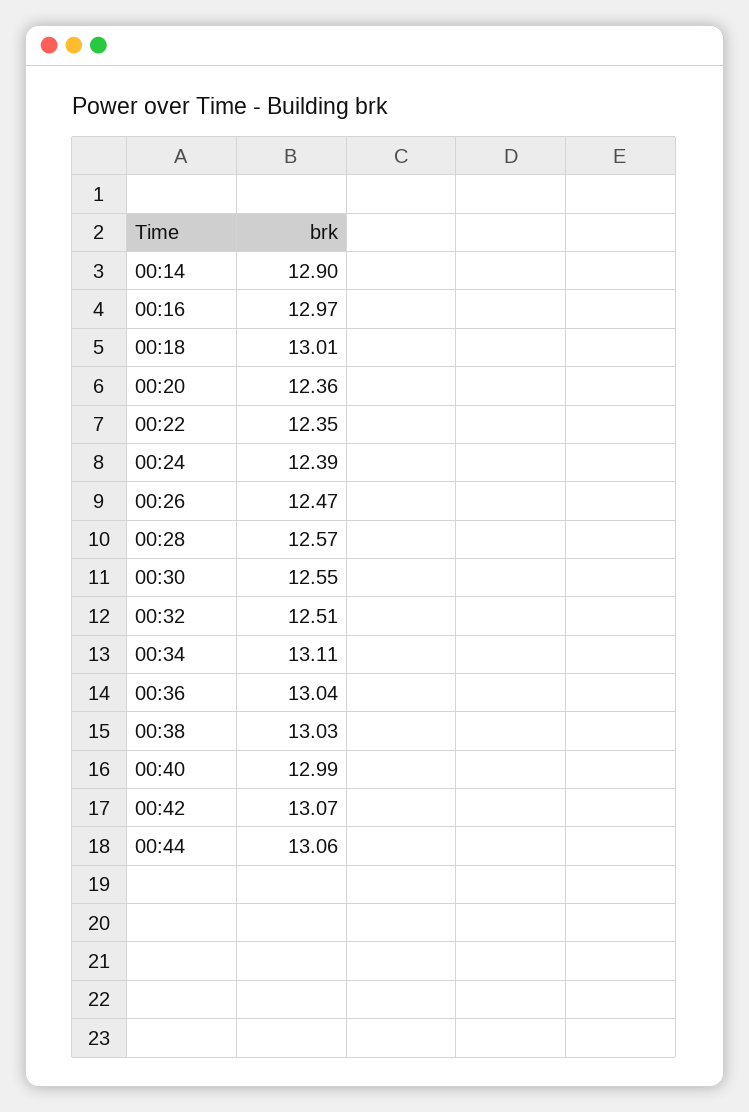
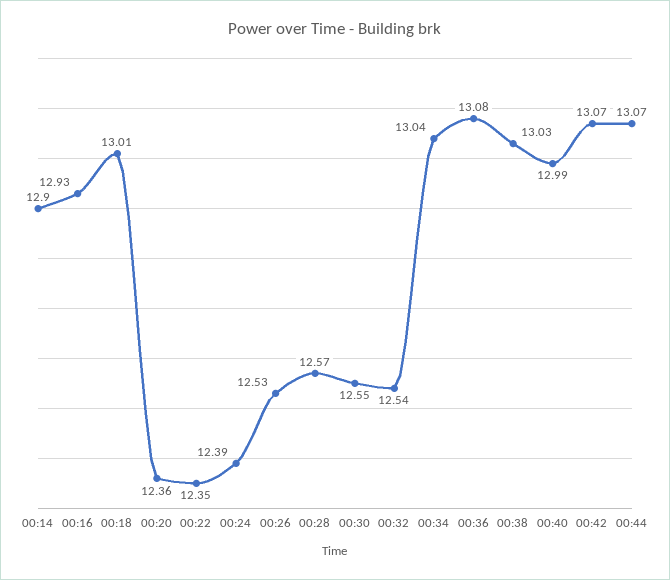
00:16: 12.97 -> 12.93
00:26: 12.47 -> 12.53
00:32: 12.51 -> 12.54
00:34: 13.11 -> 13.04
00:36: 13.04 -> 13.08
00:44: 13.06 -> 13.07

